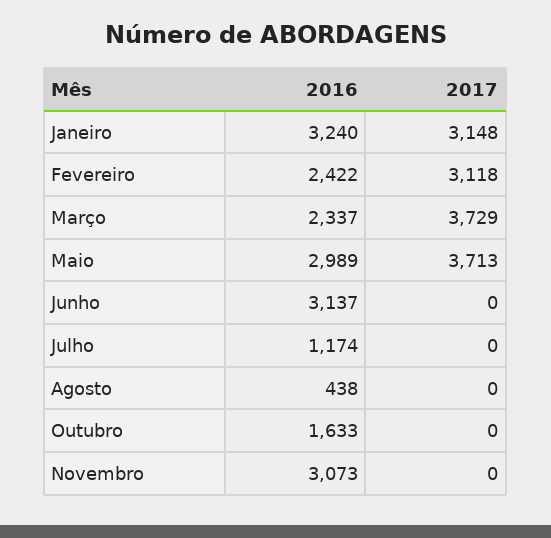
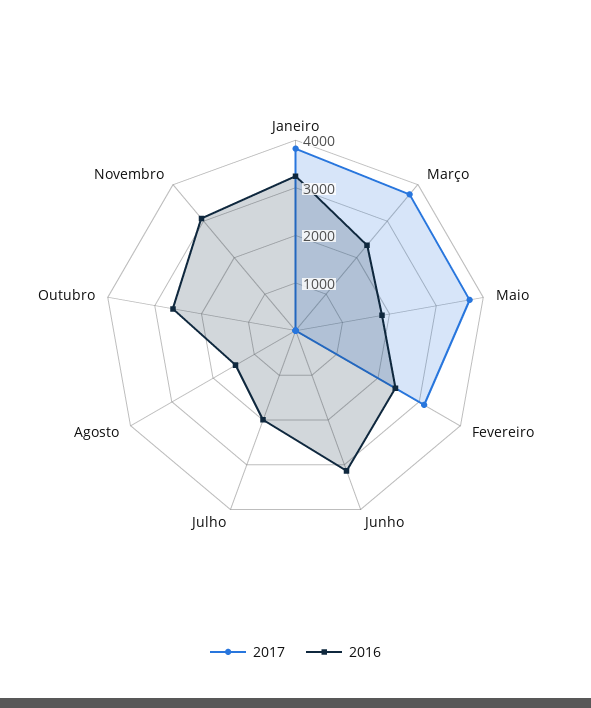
2017, Janeiro: 3148 -> 3800
2016, Maio: 2989 -> 1800
2016, Julho: 1174 -> 2000
2016, Agosto: 438 -> 1400
2016, Outubro: 1633 -> 2600

